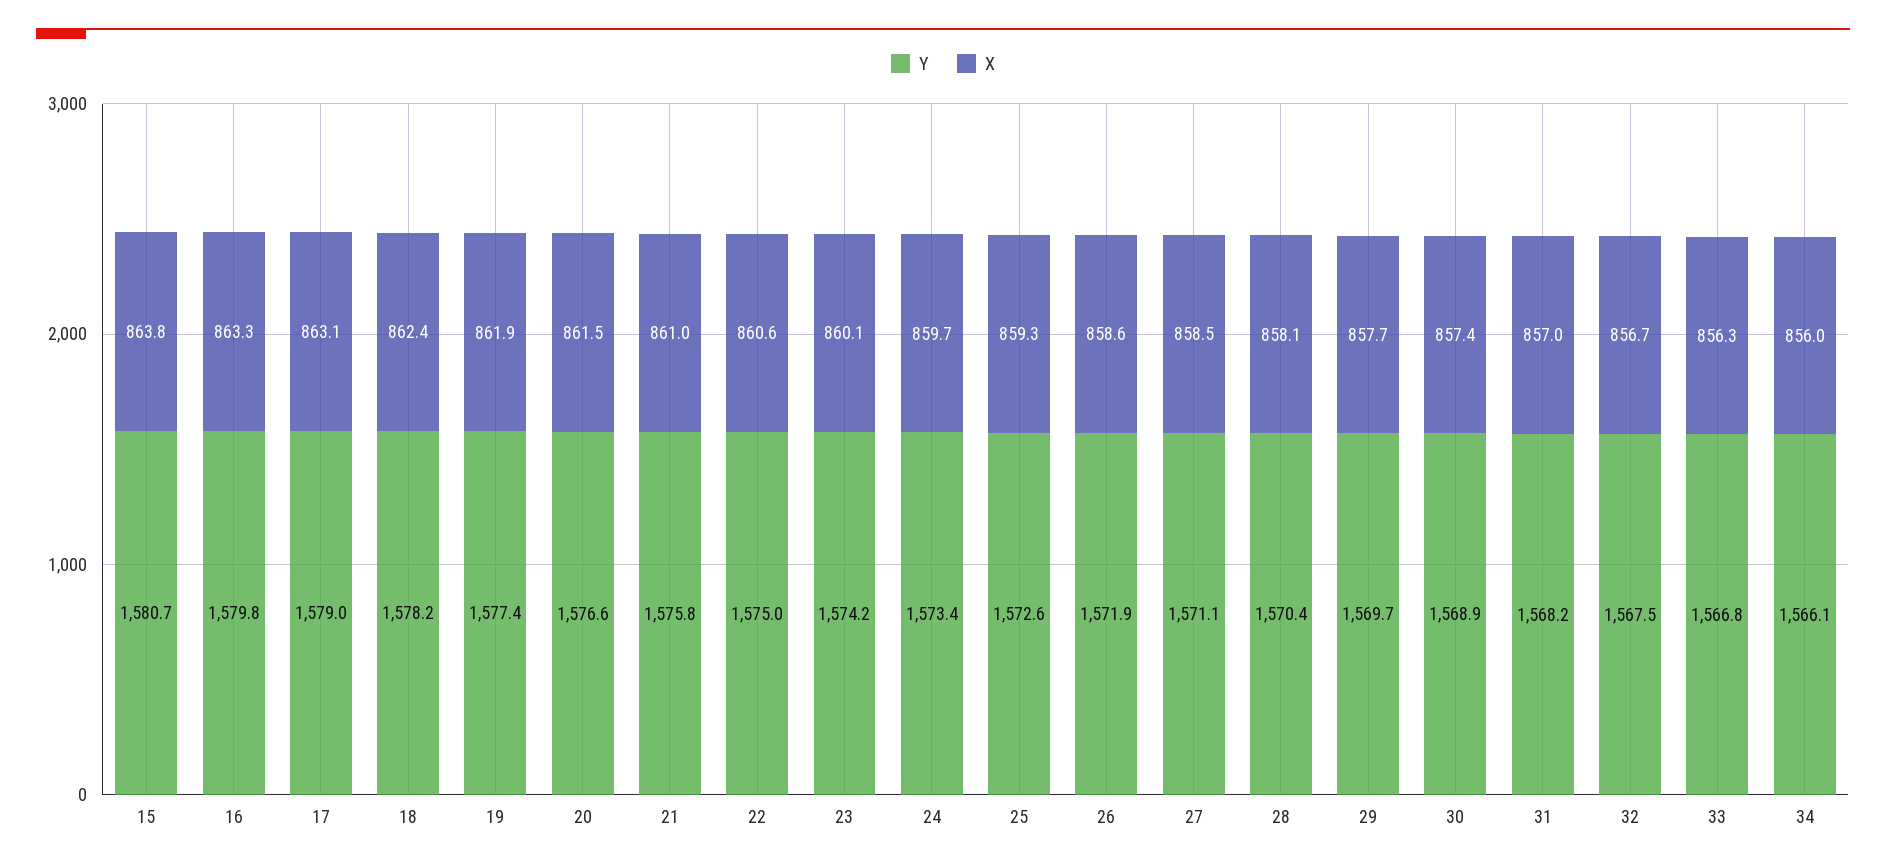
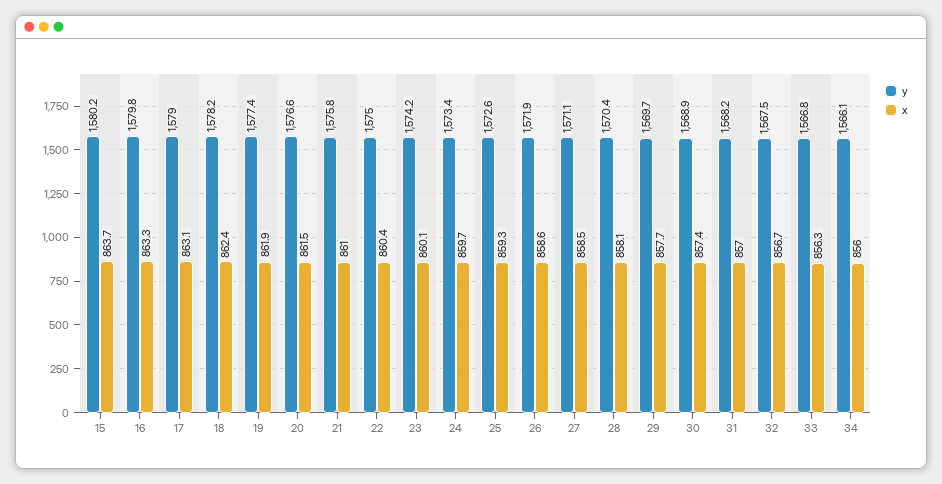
Y, 15: 1580.7 -> 1580.2
X, 15: 863.8 -> 863.7
X, 22: 860.6 -> 860.4

